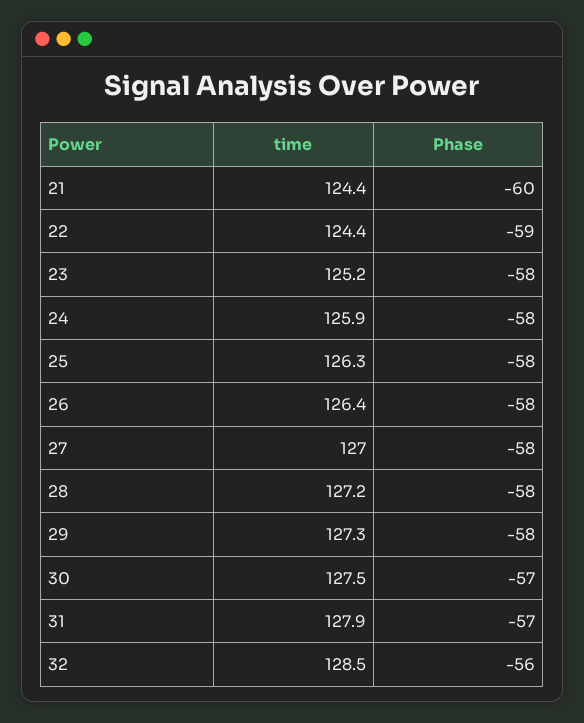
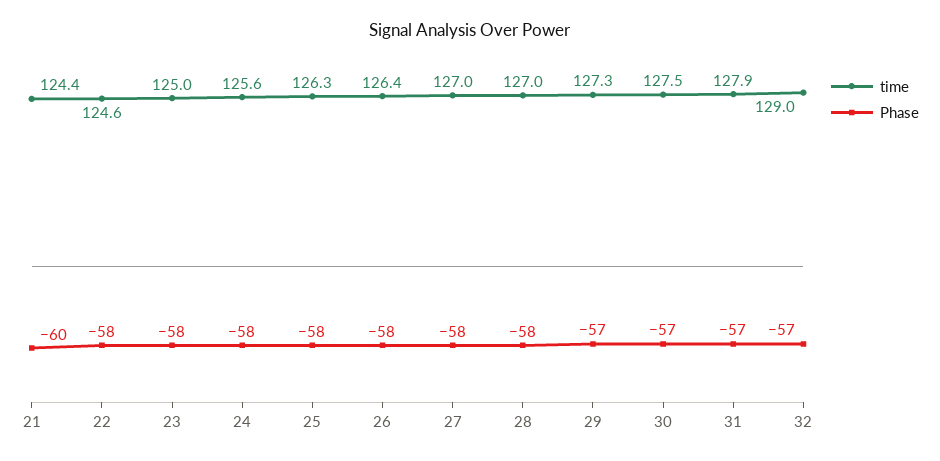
time, 22: 124.4 -> 124.6
Phase, 22: -59 -> -58
time, 23: 125.2 -> 125
time, 24: 125.9 -> 125.6
time, 28: 127.2 -> 127
Phase, 29: -58 -> -57
time, 32: 128.5 -> 129
Phase, 32: -56 -> -57

